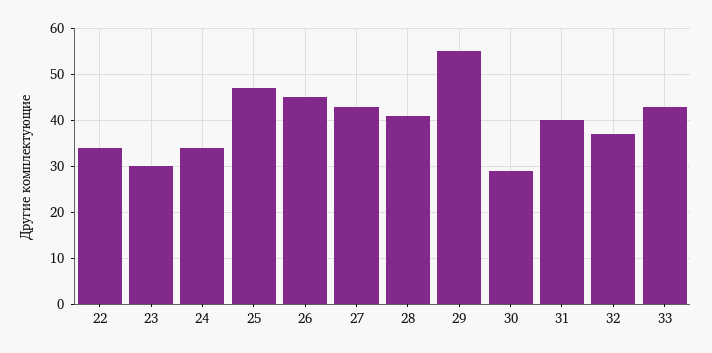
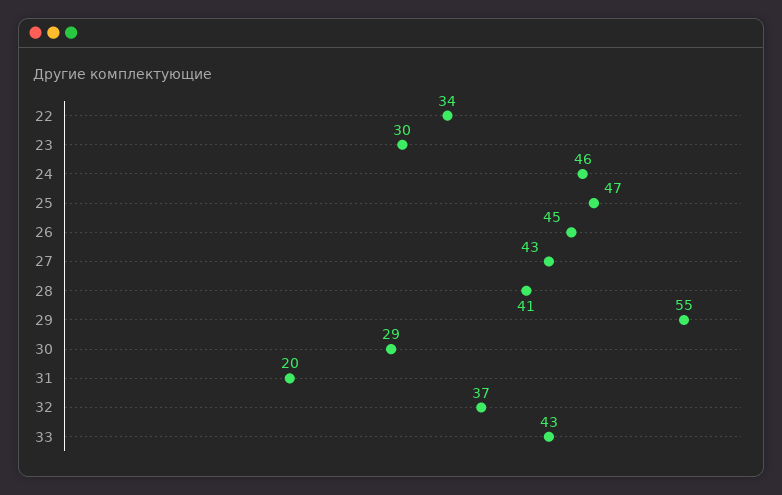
24: 35 -> 46
31: 40 -> 20

